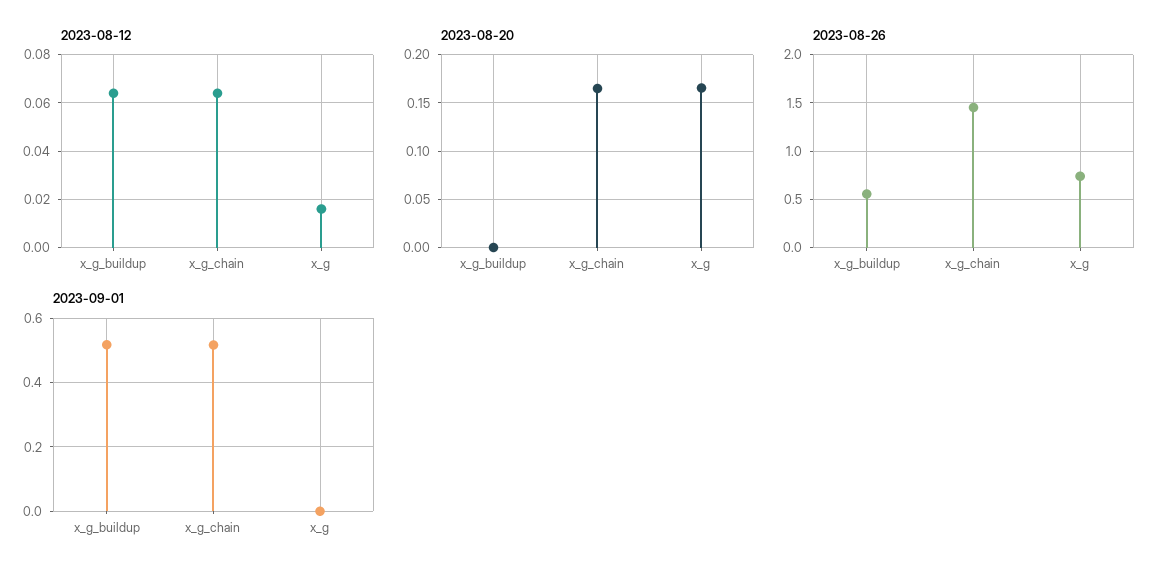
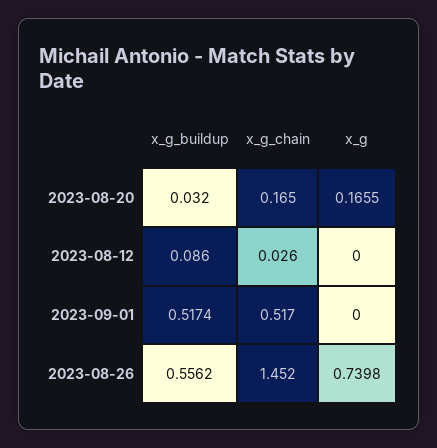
2023-08-12, x_g_buildup: 0.065 -> 0.086
2023-08-12, x_g_chain: 0.065 -> 0.026
2023-08-12, x_g: 0.015 -> 0
2023-08-20, x_g_buildup: 0 -> 0.032

